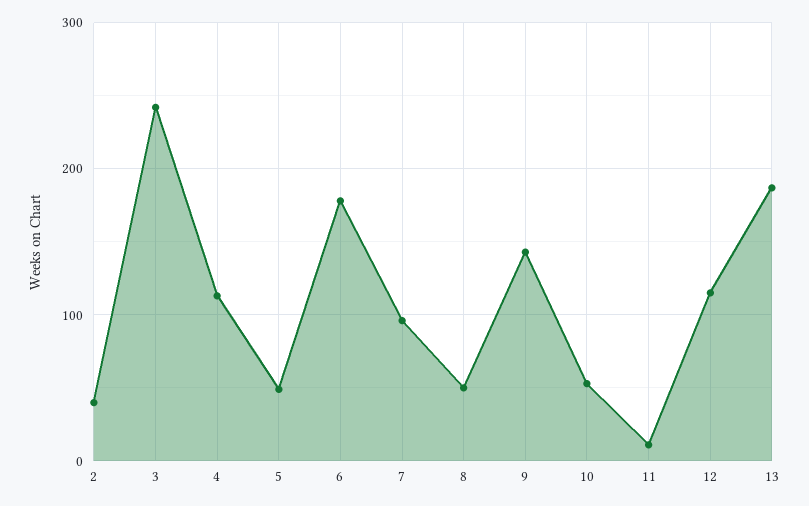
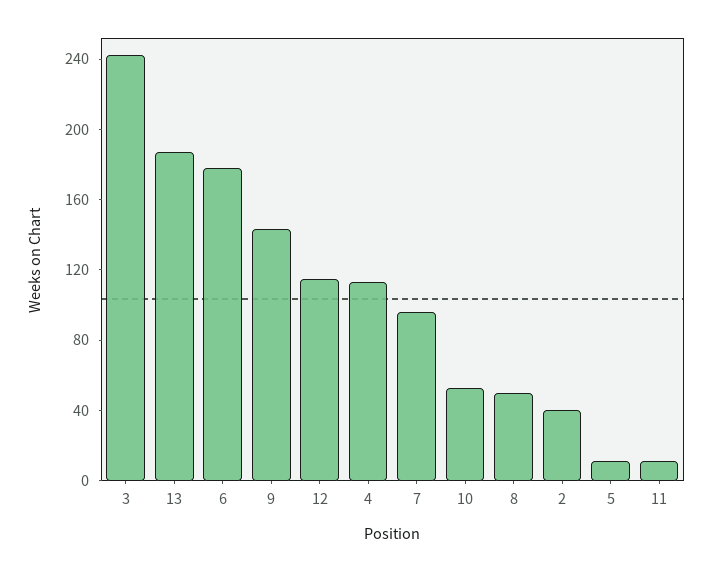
5: 50 -> 10

